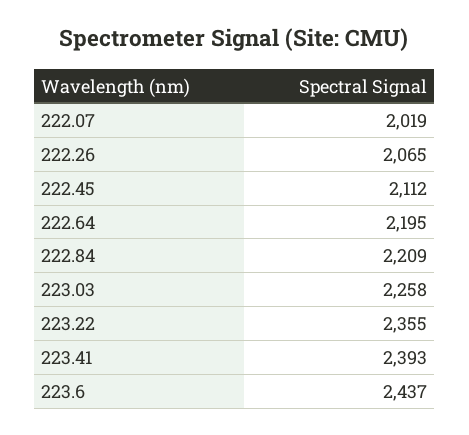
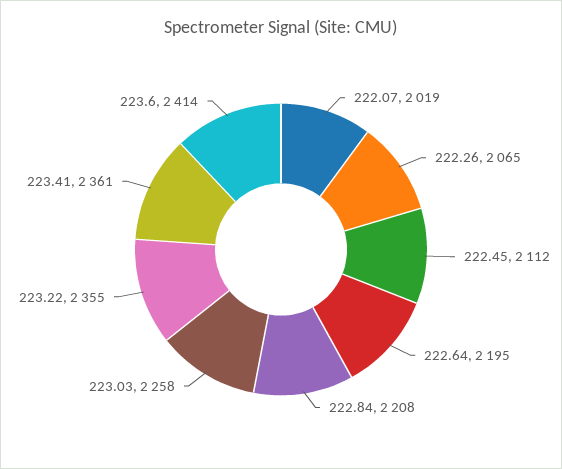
222.84: 2209 -> 2208
223.41: 2393 -> 2361
223.6: 2437 -> 2414

